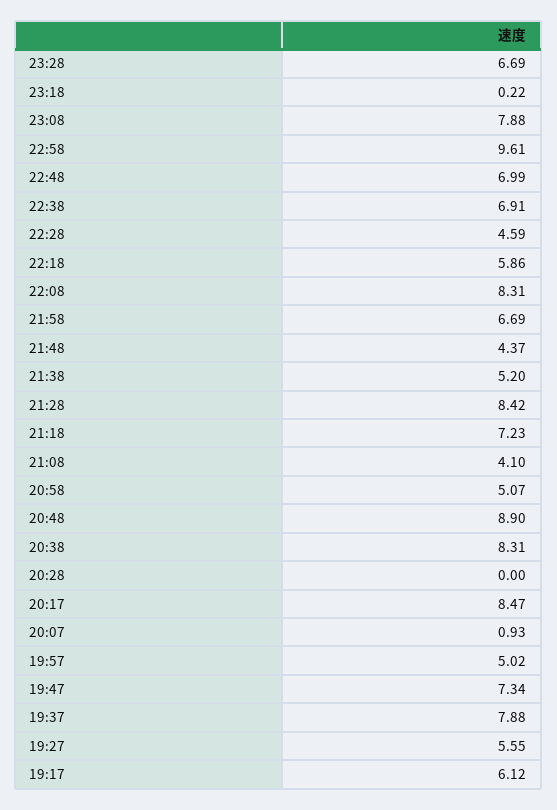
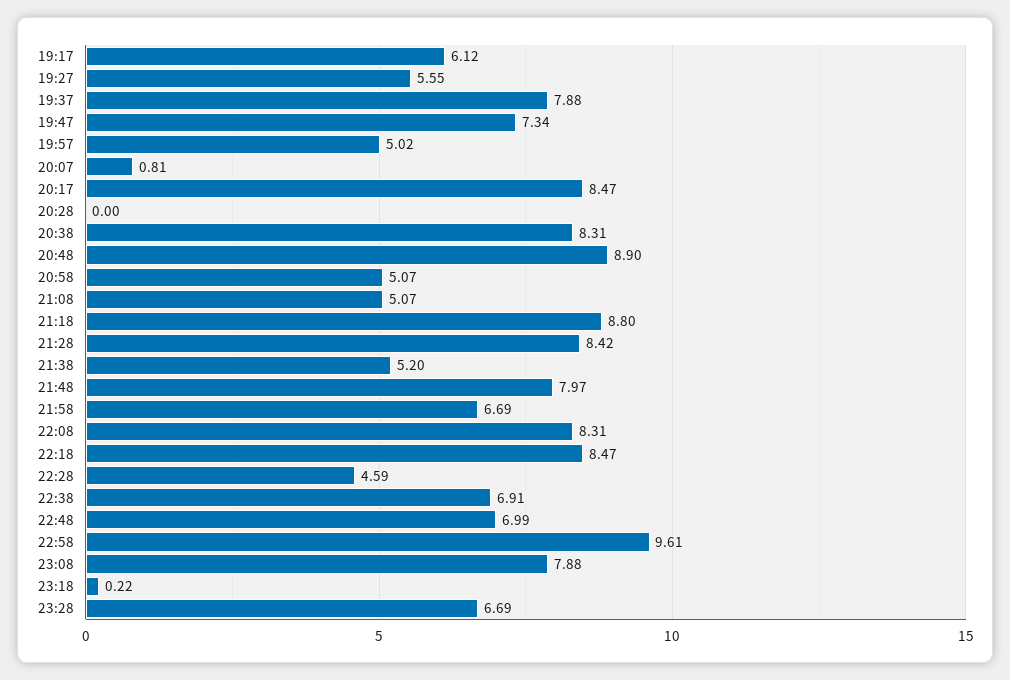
22:18: 5.86 -> 8.47
21:48: 4.37 -> 7.97
21:18: 7.23 -> 8.8
21:08: 4.1 -> 5.07
20:07: 0.93 -> 0.81

